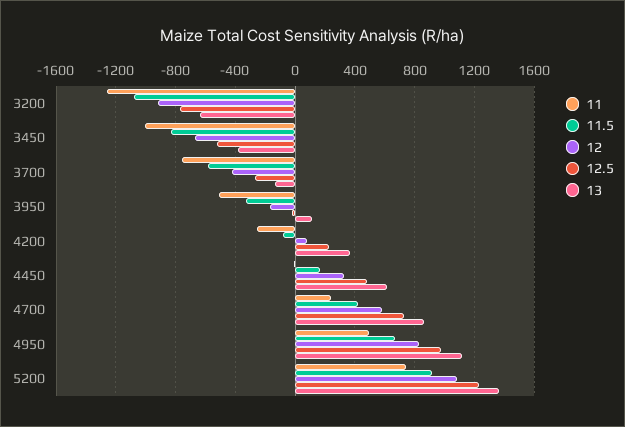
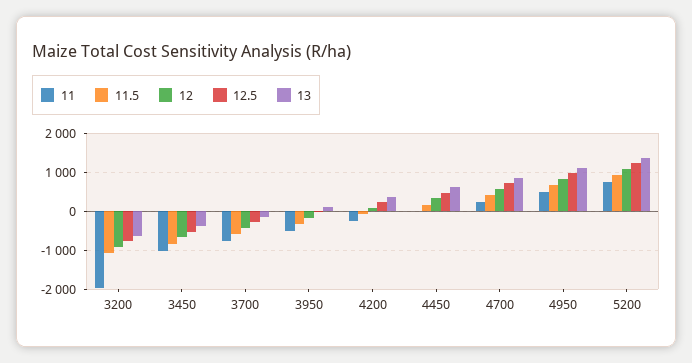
11, 3200: -1250 -> -2000

